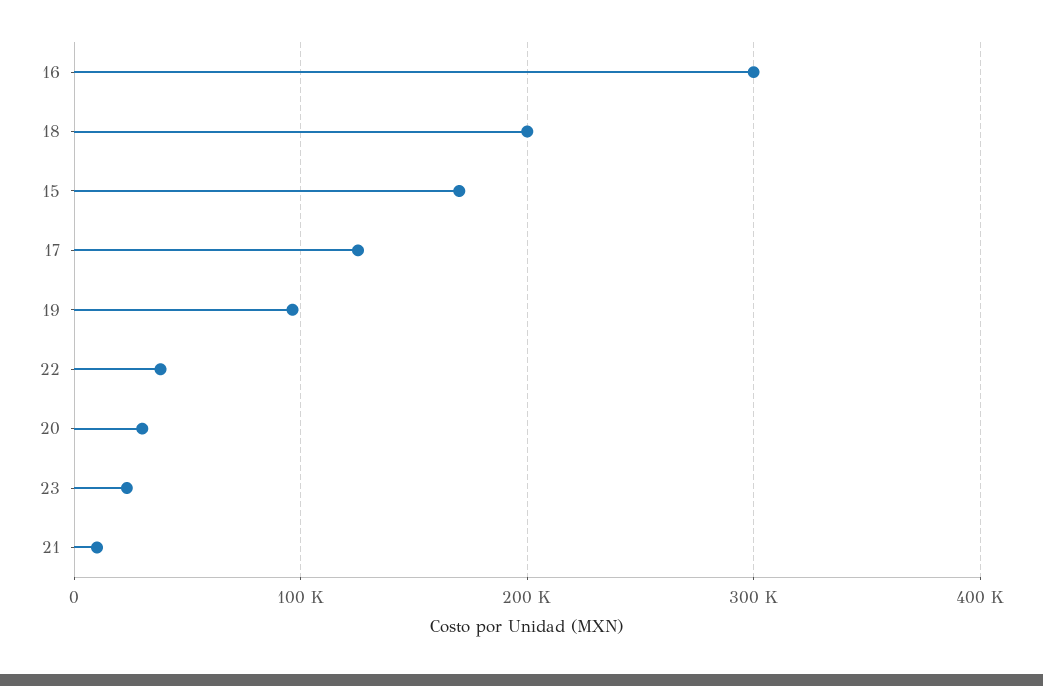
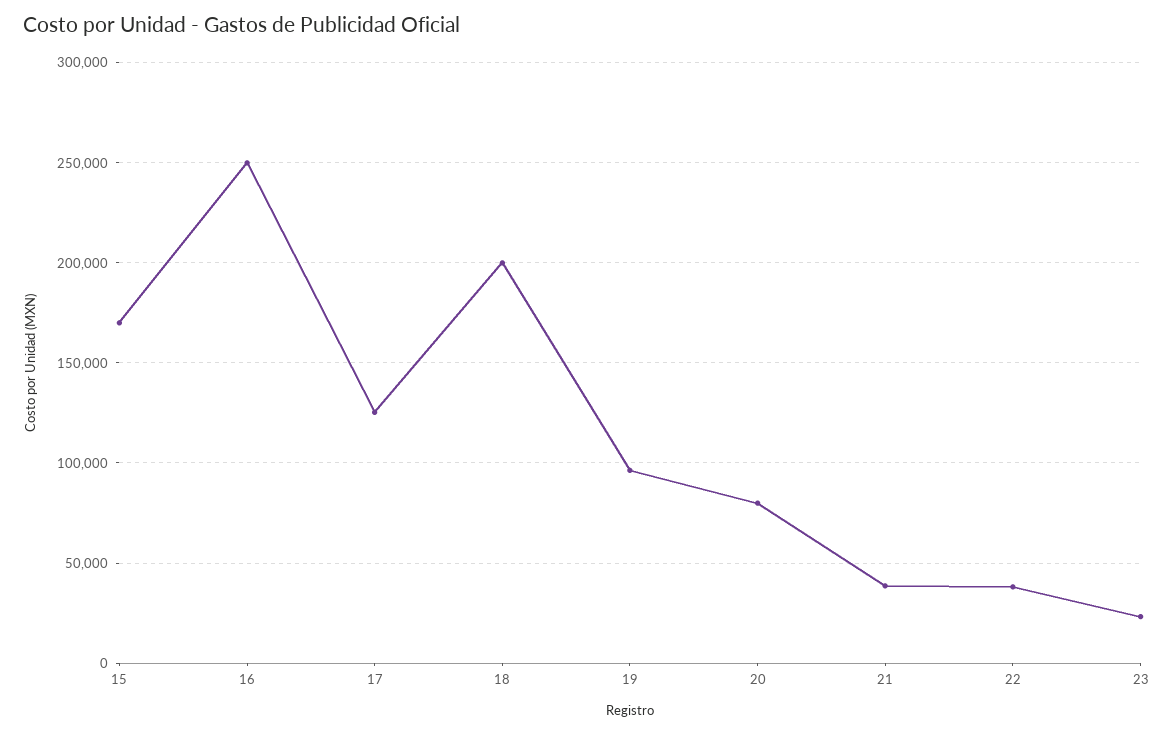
16: 300000 -> 250000
20: 30000 -> 80000
21: 10000 -> 40000

